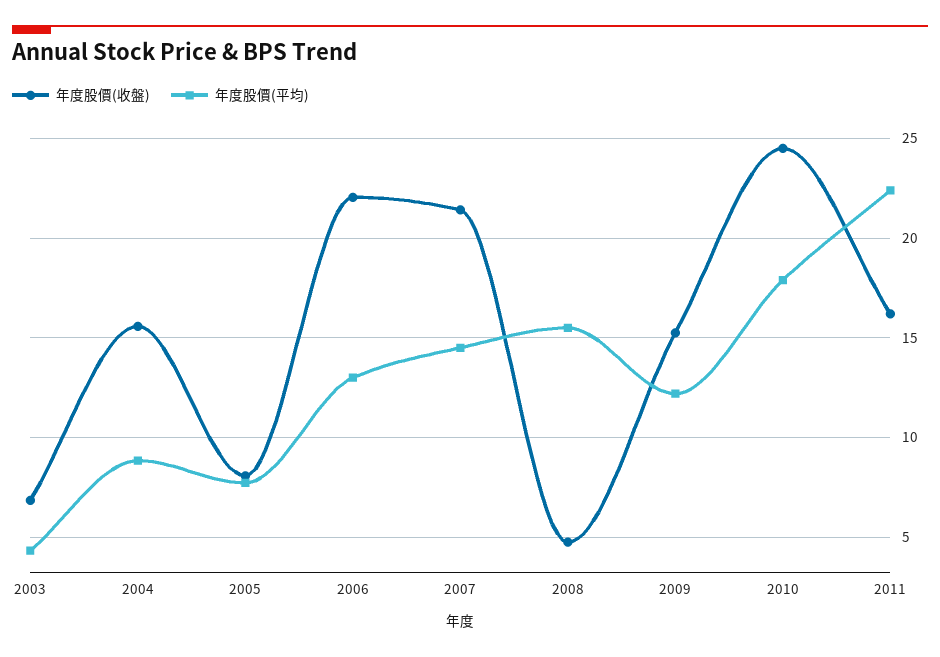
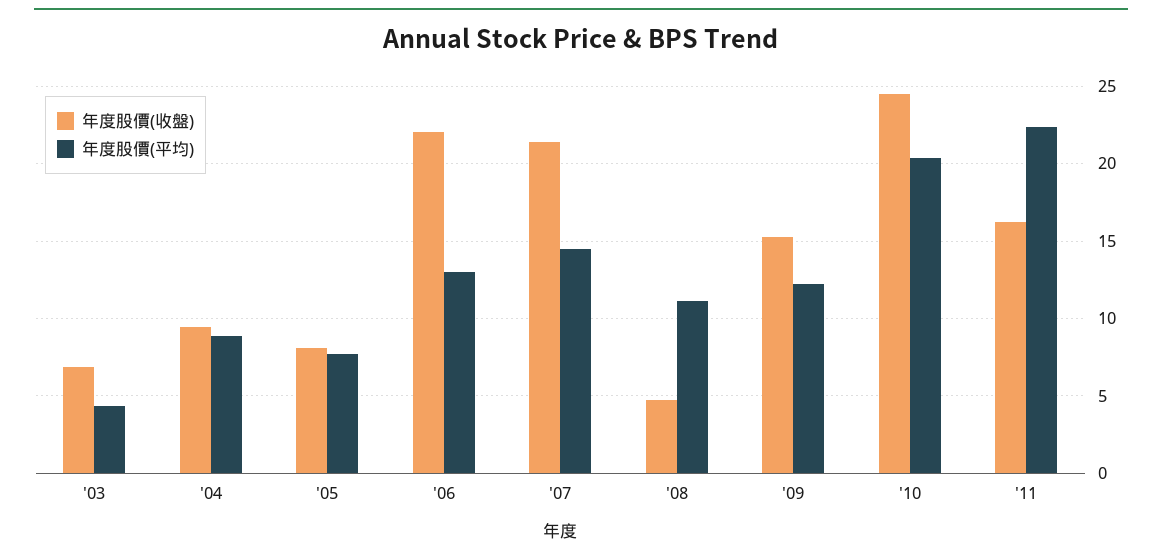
年度股價(收盤), 2004: 15.5 -> 9.5
年度股價(平均), 2008: 15.5 -> 11
年度股價(平均), 2010: 18 -> 20.5

